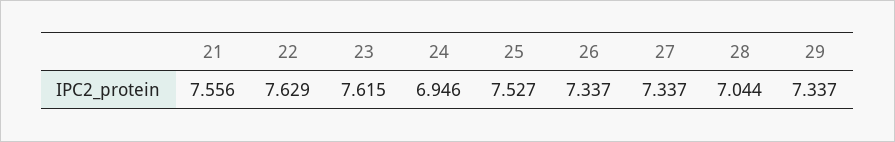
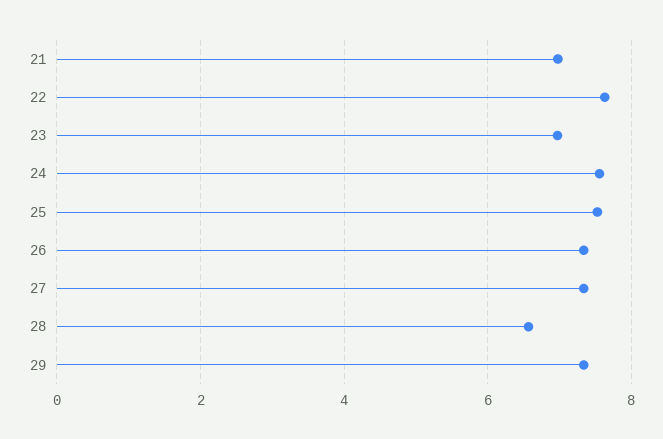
21: 7.556 -> 7
23: 7.615 -> 7
24: 6.946 -> 7.6
28: 7.044 -> 6.6

